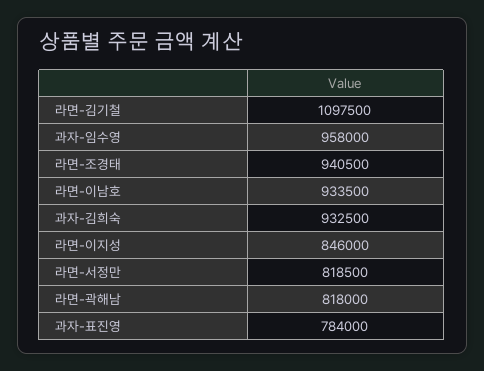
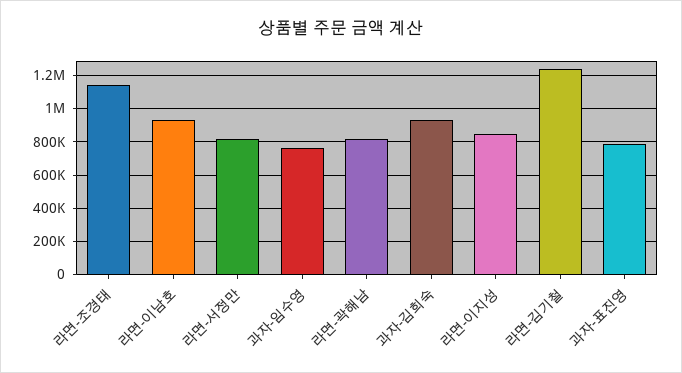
라면-김기철: 1097500 -> 1250000
과자-임수영: 958000 -> 750000
라면-조경태: 940500 -> 1150000

